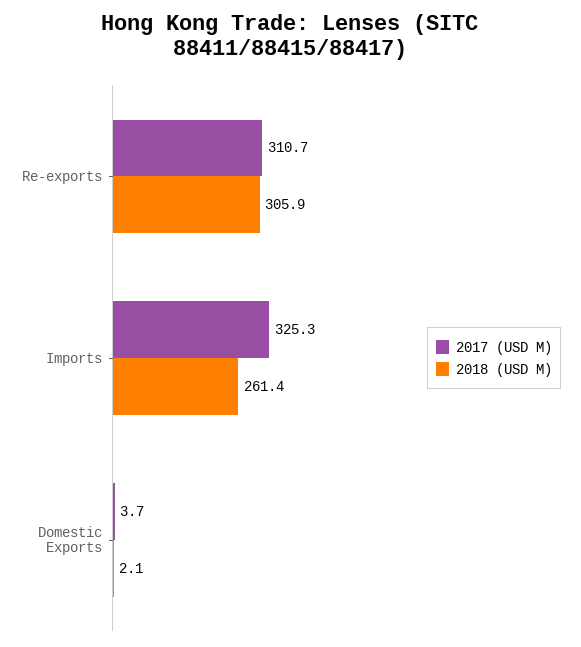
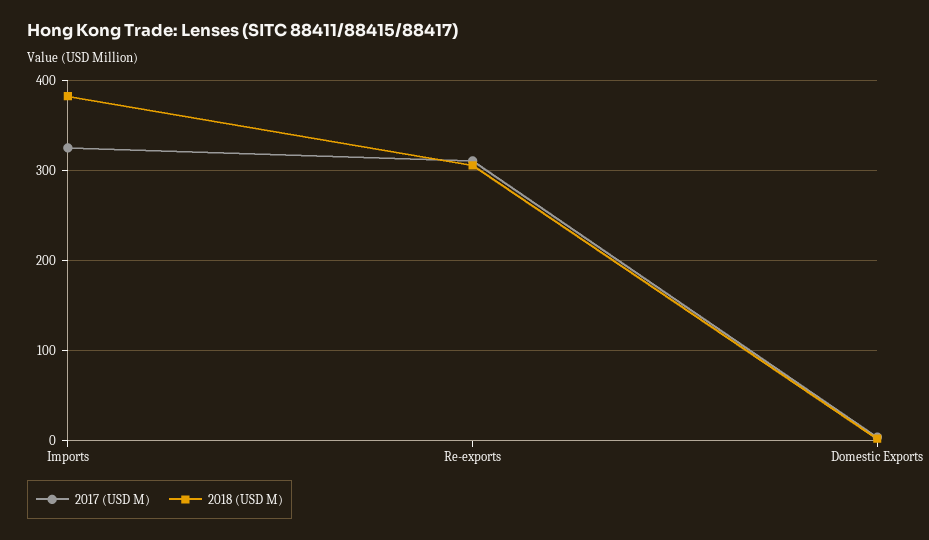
2018 (USD M), Imports: 261.4 -> 380

